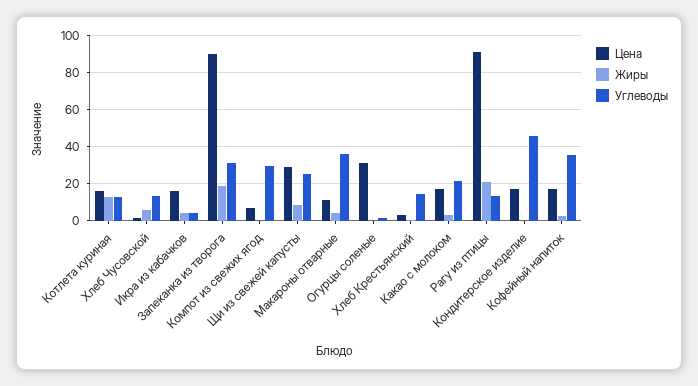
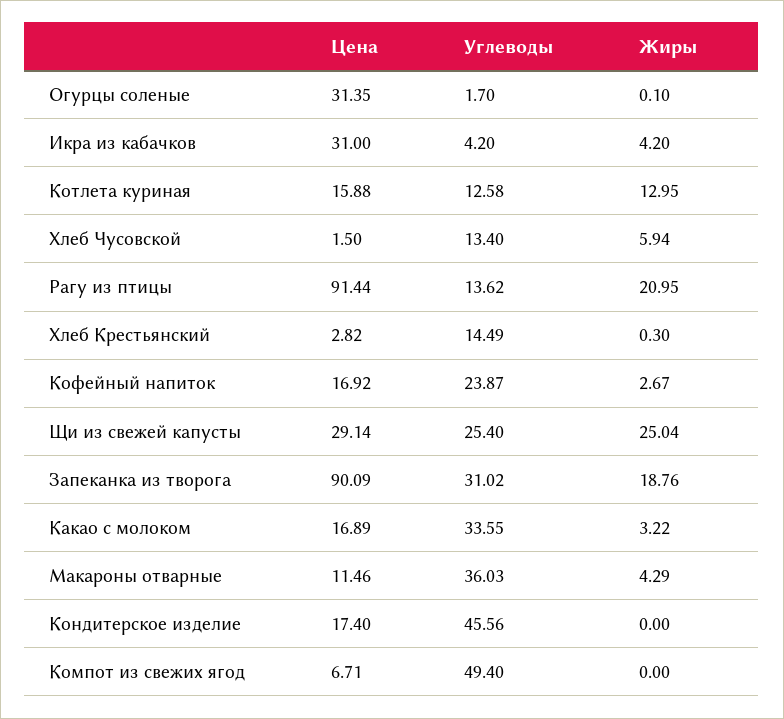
Цена, Икра из кабачков: 15 -> 31
Углеводы, Компот из свежих ягод: 30 -> 49.4
Жиры, Щи из свежей капусты: 10 -> 25.04
Углеводы, Какао с молоком: 20 -> 33.55
Углеводы, Кофейный напиток: 35 -> 23.87

